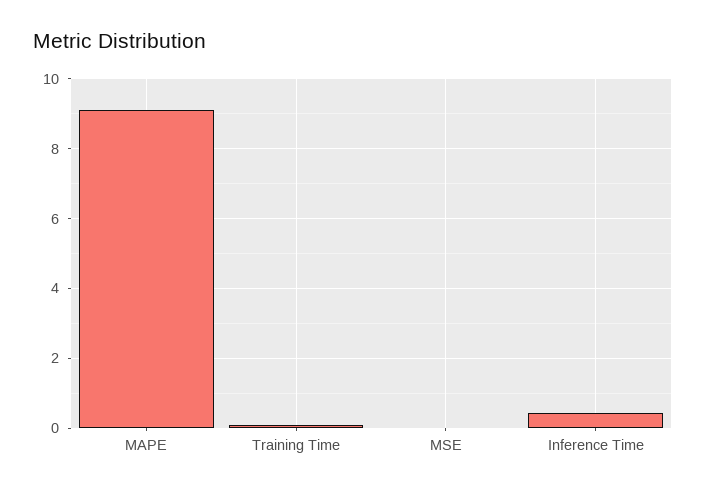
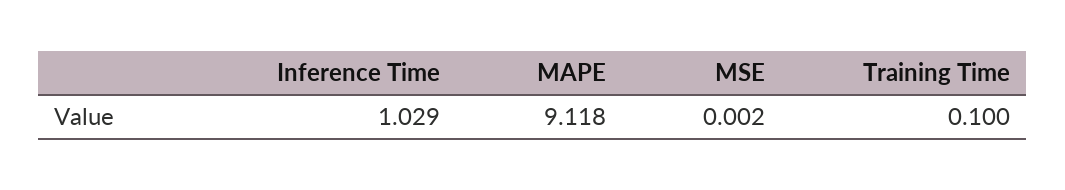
Inference Time: 0.4 -> 1.029

